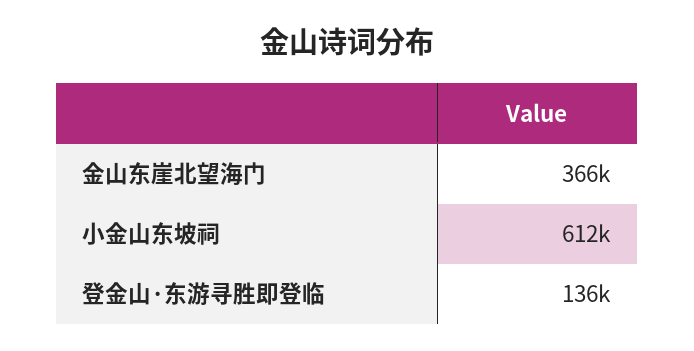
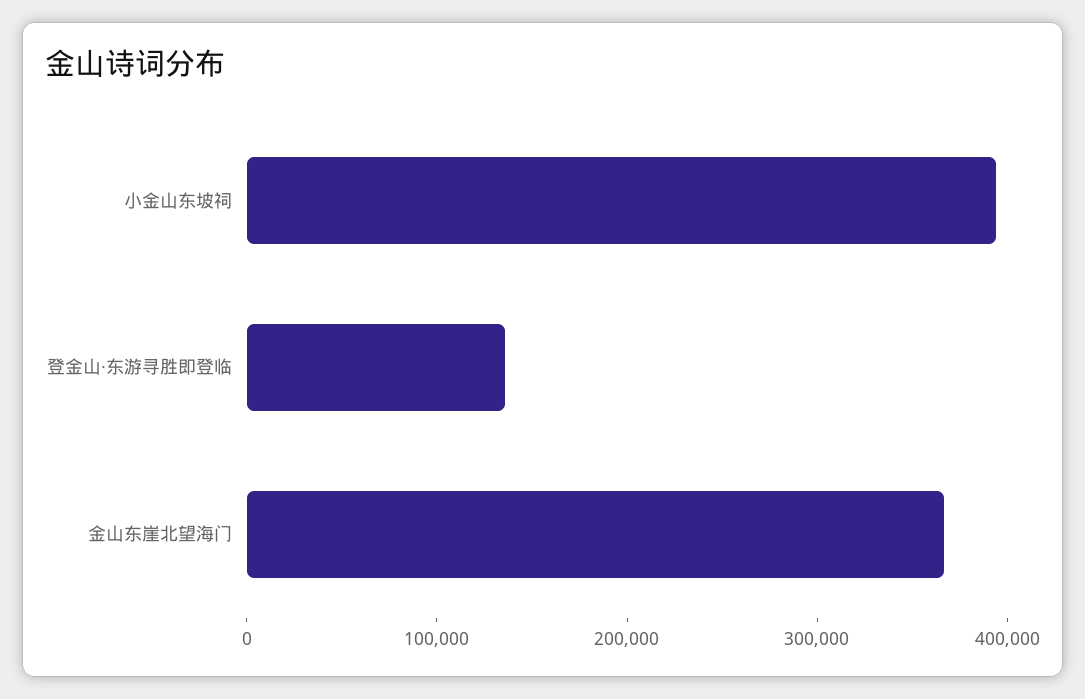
小金山东坡祠: 612000 -> 400000

